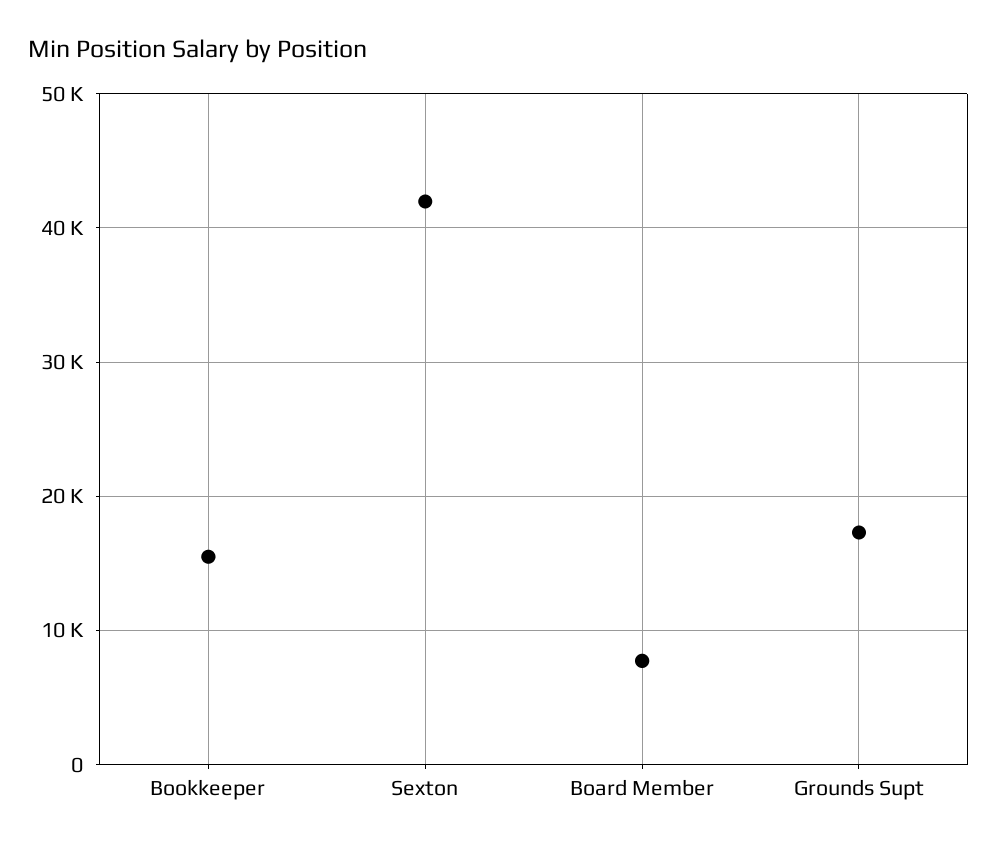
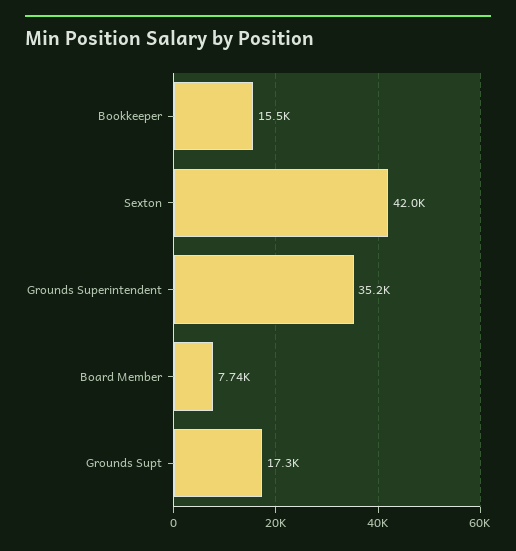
Grounds Superintendent: none -> 35200

